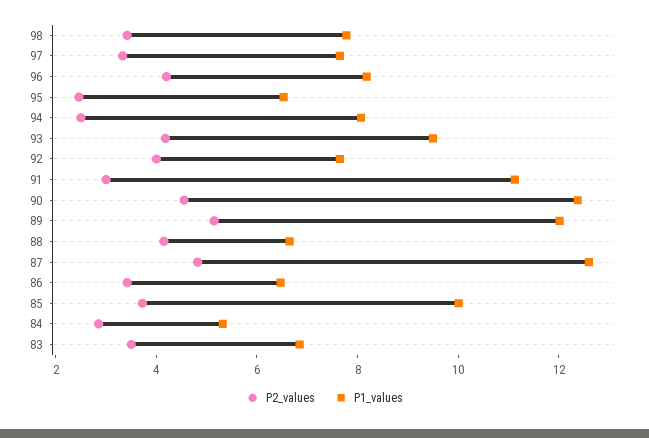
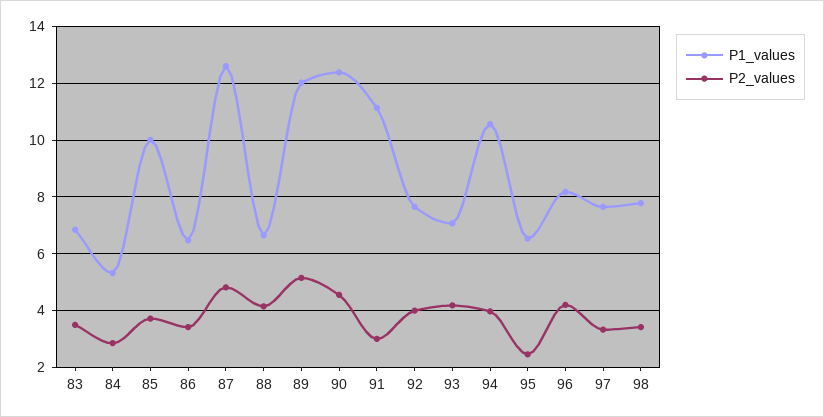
P2_values, 94: 2.5 -> 4
P1_values, 94: 8 -> 10.5
P1_values, 93: 9.5 -> 7

